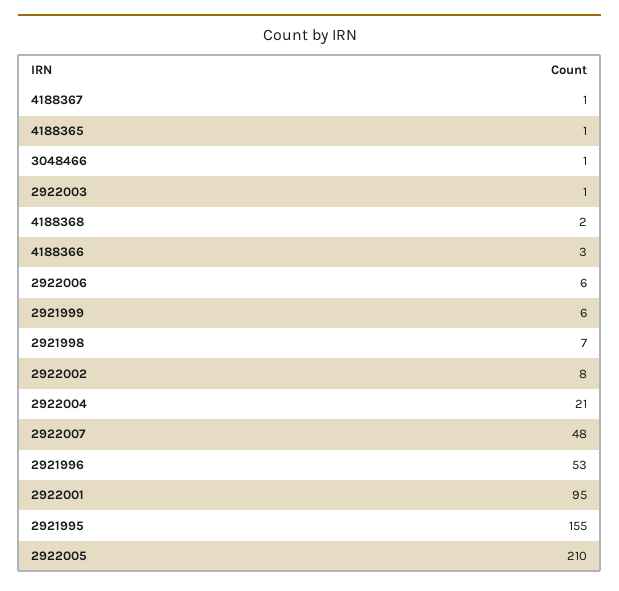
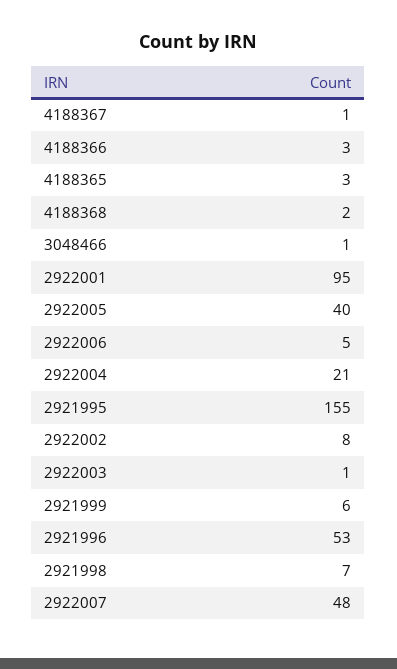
4188365: 1 -> 3
2922006: 6 -> 5
2922005: 210 -> 40

